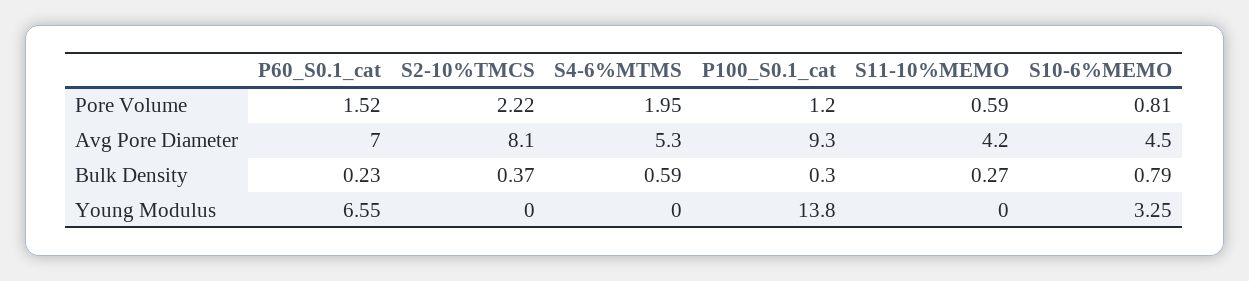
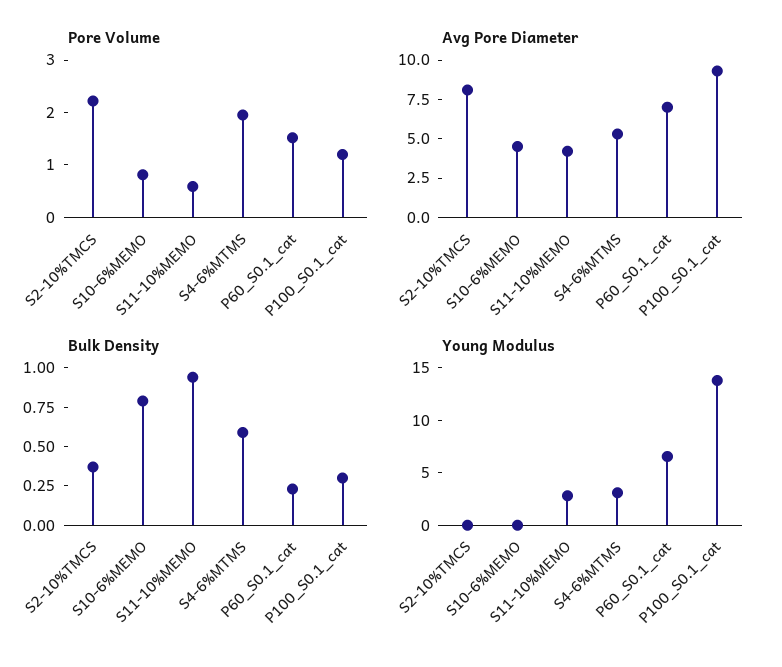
Bulk Density, S11-10%MEMO: 0.27 -> 1
Young Modulus, S4-6%MTMS: 0 -> 3
Young Modulus, S11-10%MEMO: 0 -> 3
Young Modulus, S10-6%MEMO: 3.25 -> 0

